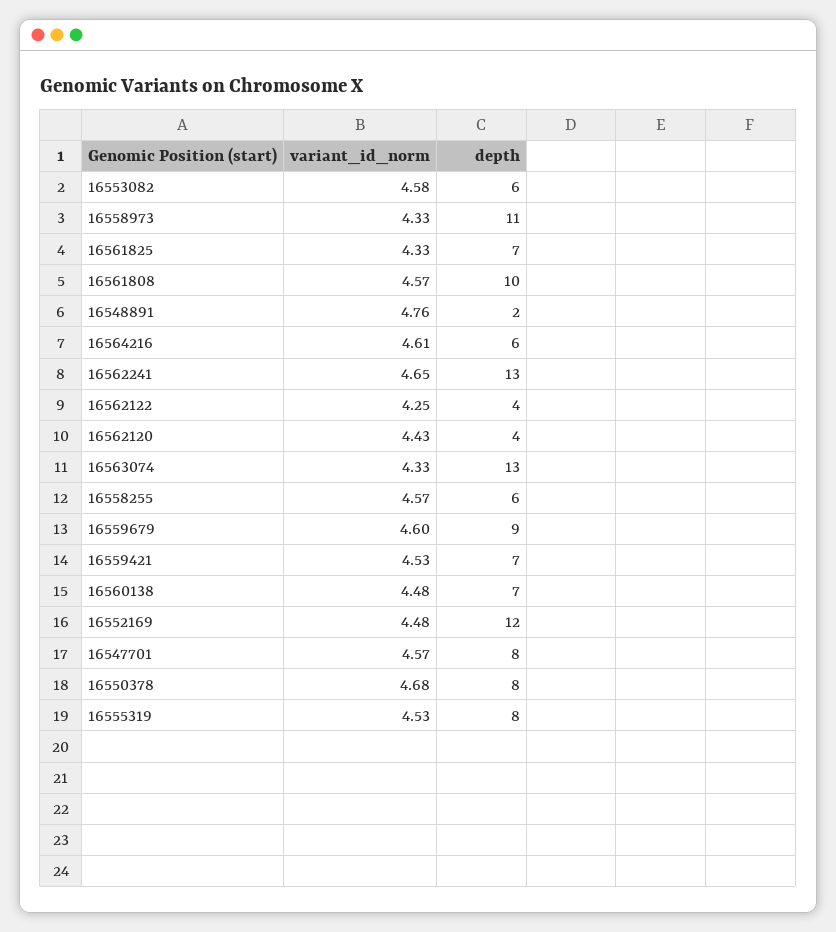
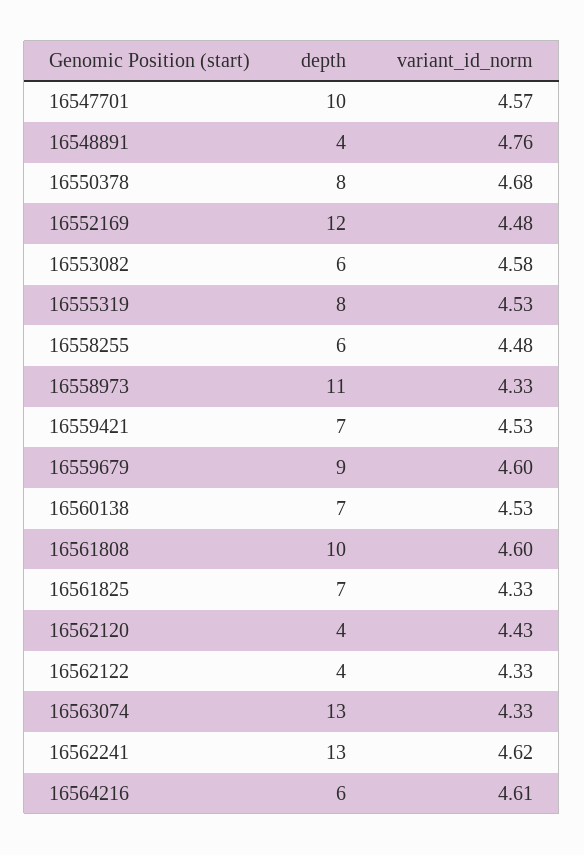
variant_id_norm, 16561808: 4.57 -> 4.6
depth, 16548891: 2 -> 4
variant_id_norm, 16562241: 4.65 -> 4.62
variant_id_norm, 16562122: 4.25 -> 4.33
variant_id_norm, 16558255: 4.57 -> 4.48
variant_id_norm, 16560138: 4.48 -> 4.53
depth, 16547701: 8 -> 10

